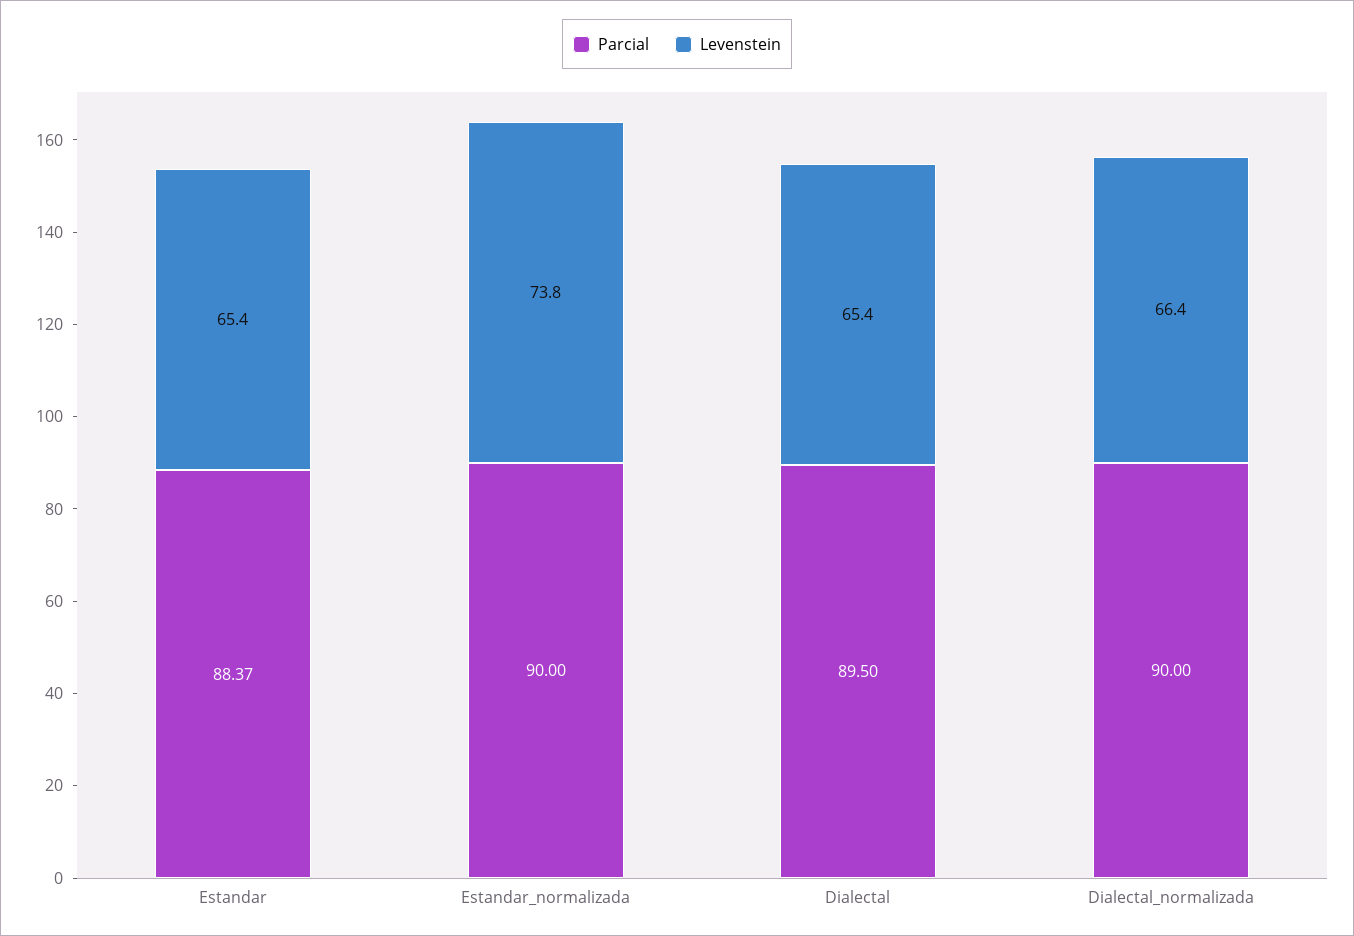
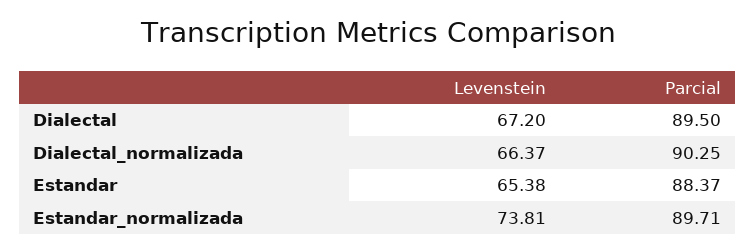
Parcial, Estandar_normalizada: 90 -> 89.71
Levenstein, Dialectal: 65.4 -> 67.2
Parcial, Dialectal_normalizada: 90 -> 90.25

